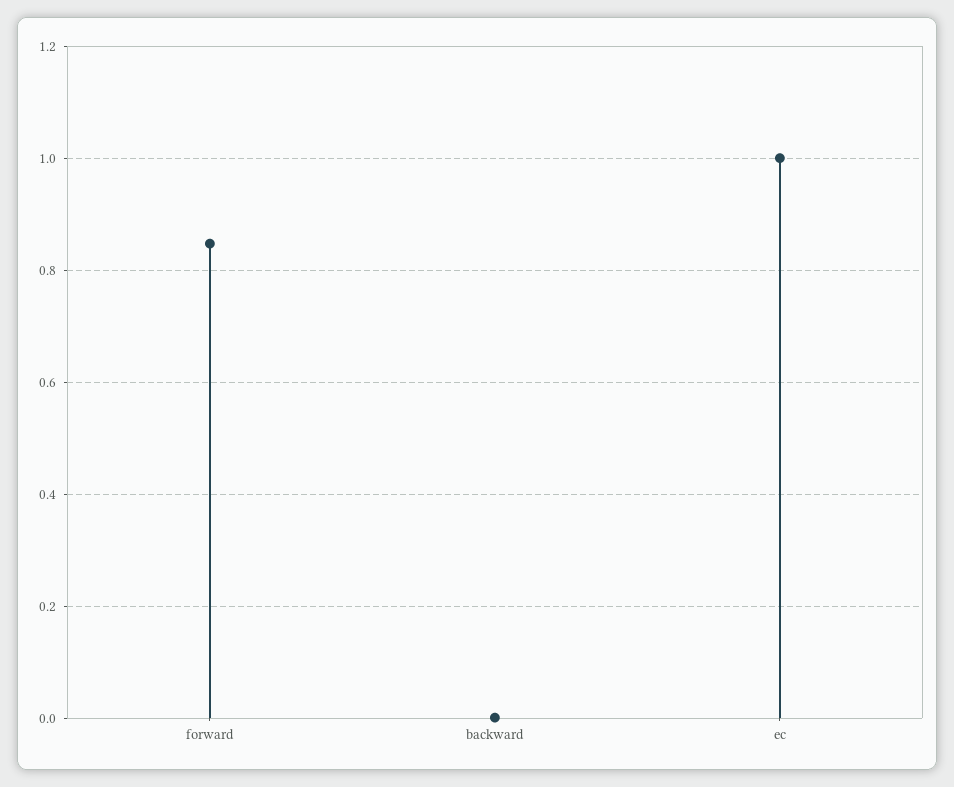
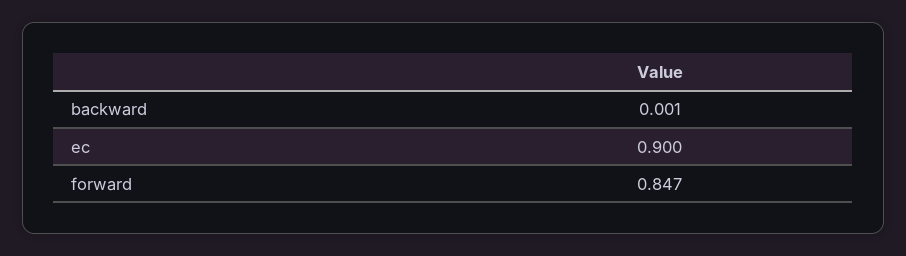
ec: 1 -> 0.9

